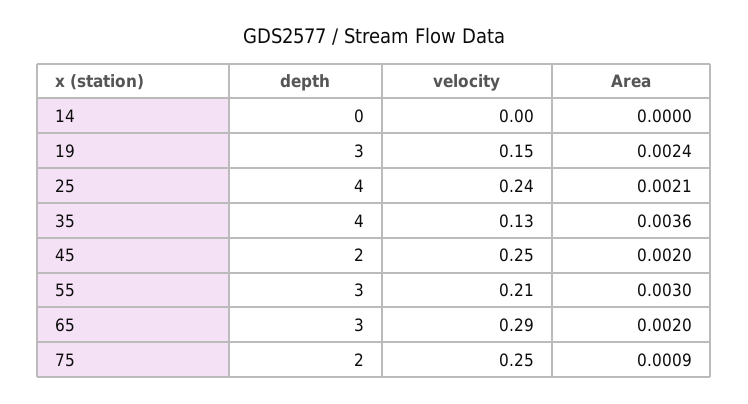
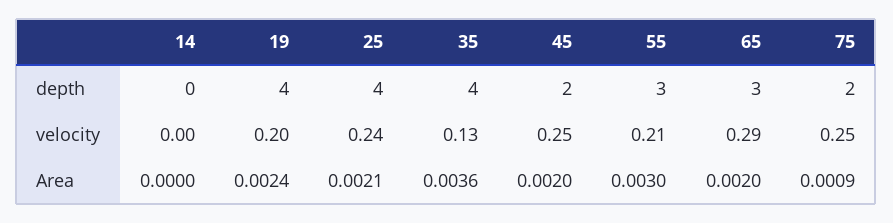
depth, 19: 3 -> 4
velocity, 19: 0.15 -> 0.2

